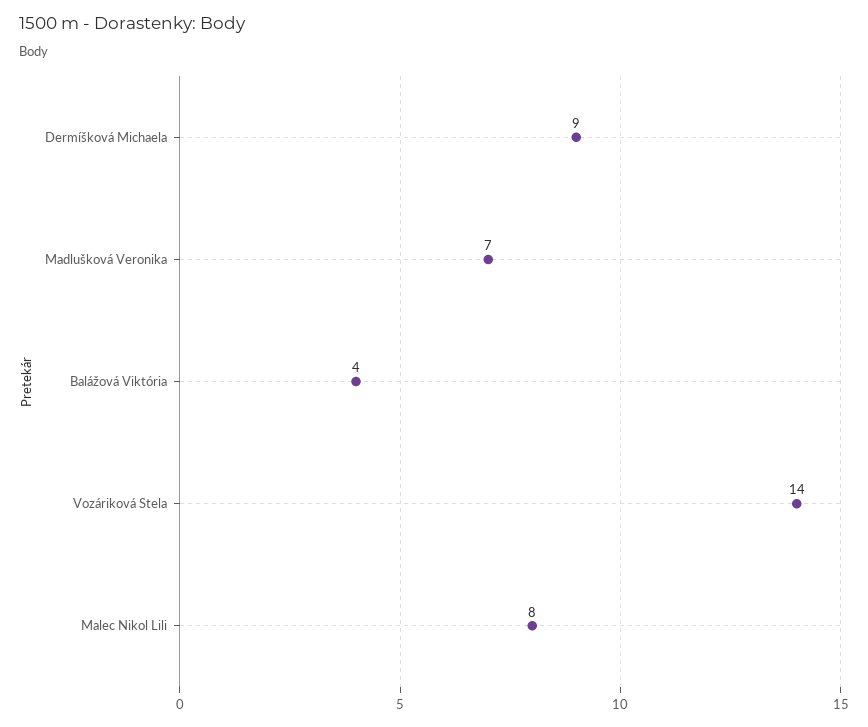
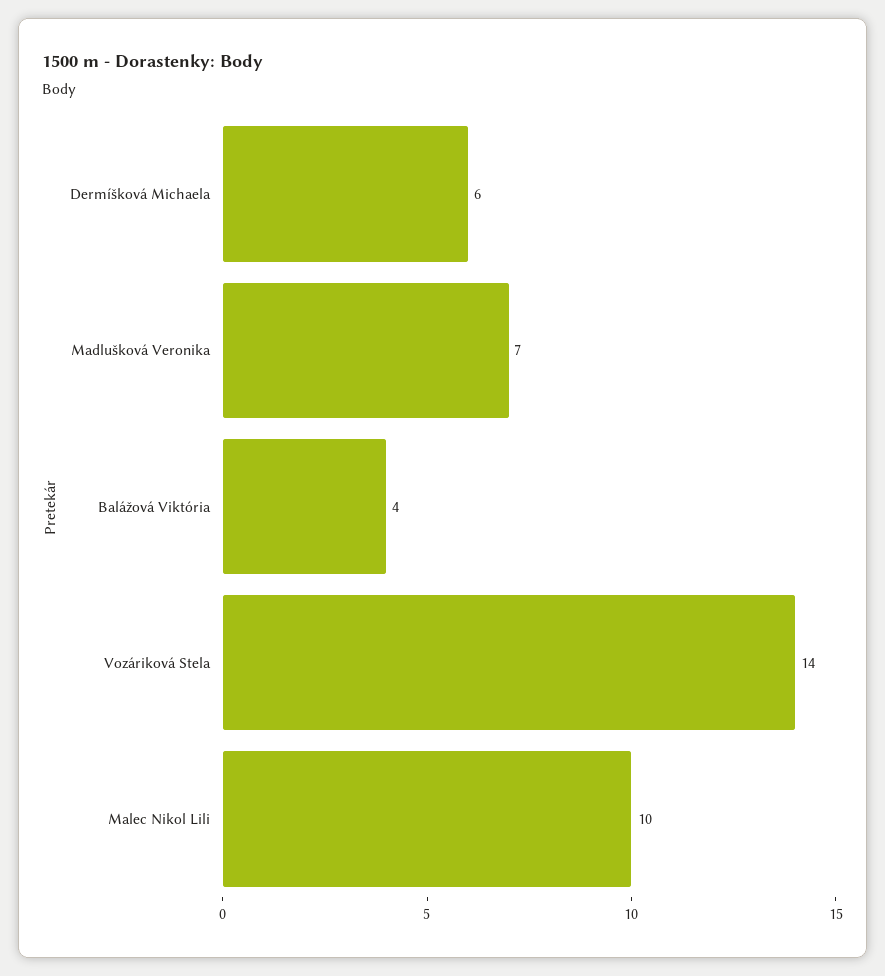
Dermíšková Michaela: 9 -> 6
Malec Nikol Lili: 8 -> 10

